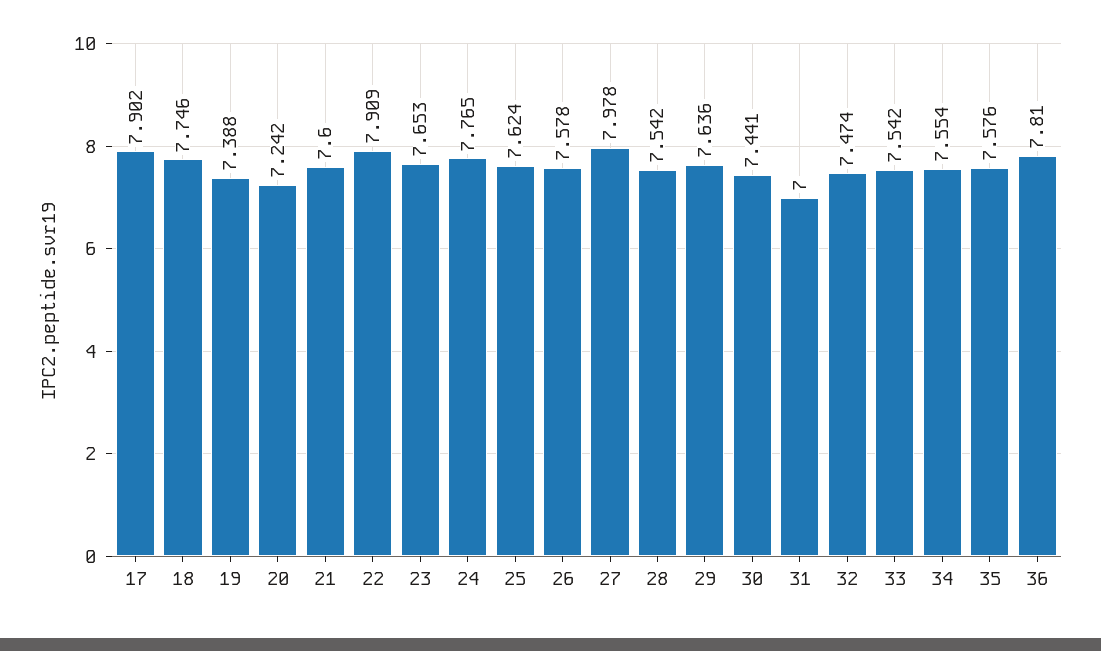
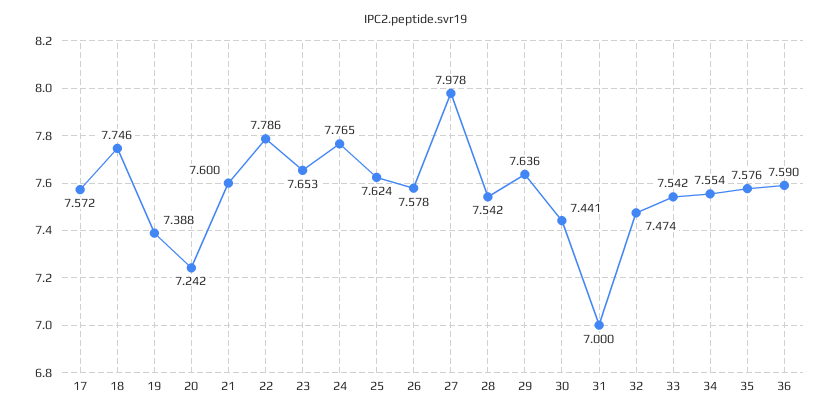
17: 7.902 -> 7.572
22: 7.909 -> 7.786
36: 7.81 -> 7.59

